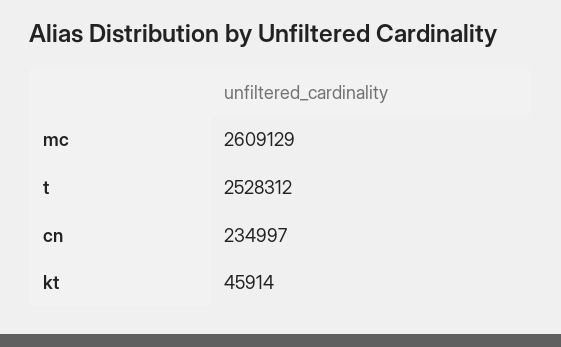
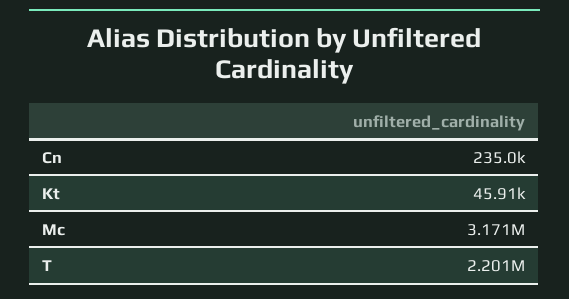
mc: 2609129 -> 3171000
t: 2528312 -> 2201000

